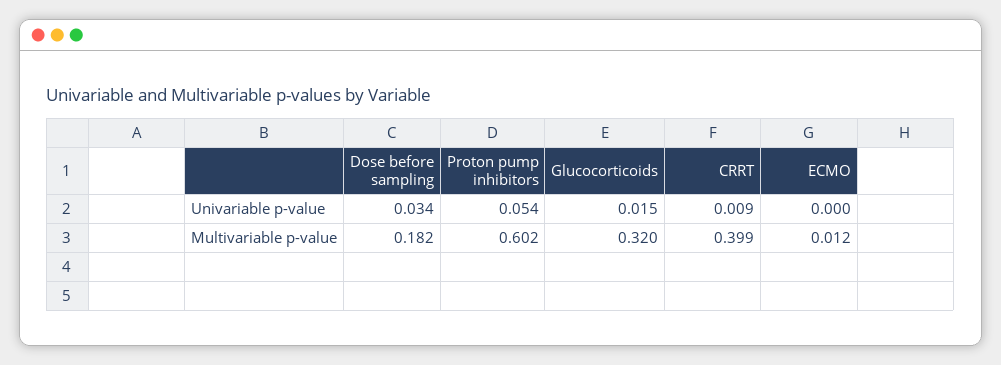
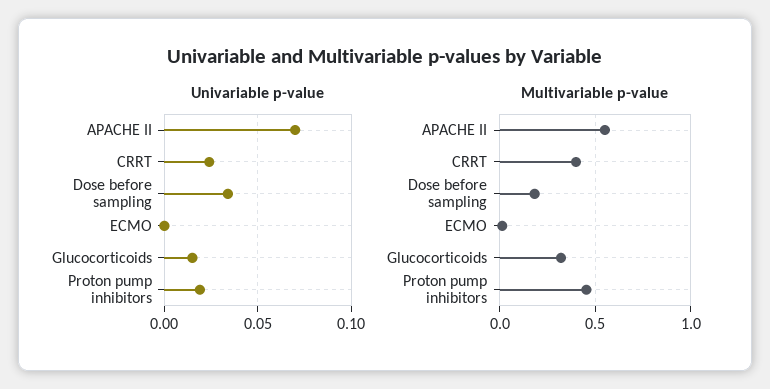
Univariable p-value, Proton pump inhibitors: 0.054 -> 0.02
Univariable p-value, CRRT: 0.009 -> 0.025
Multivariable p-value, Proton pump inhibitors: 0.602 -> 0.45
Univariable p-value, APACHE II: none -> 0.07
Multivariable p-value, APACHE II: none -> 0.55

